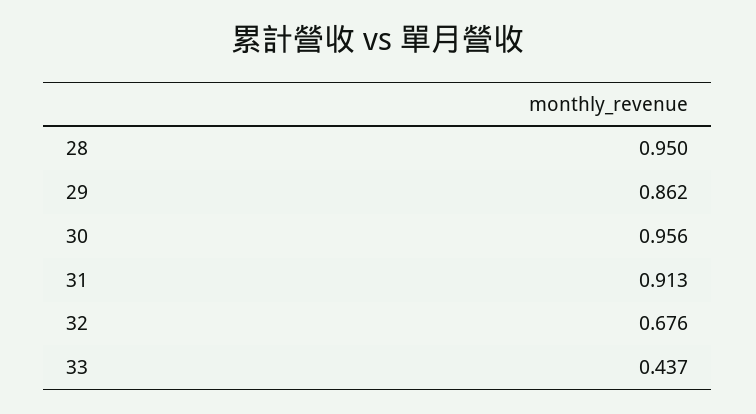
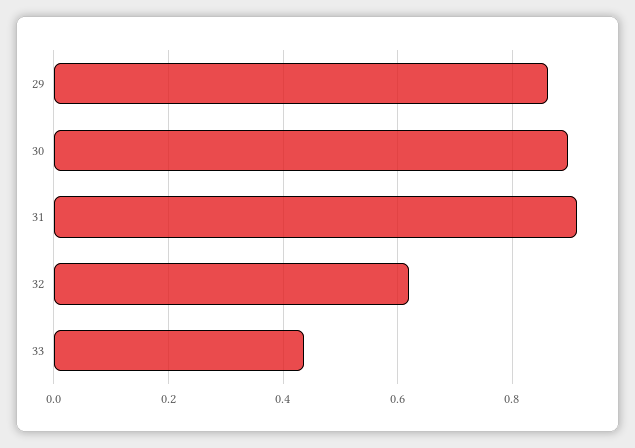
28: 0.95 -> none
30: 0.956 -> 0.9
32: 0.676 -> 0.62

